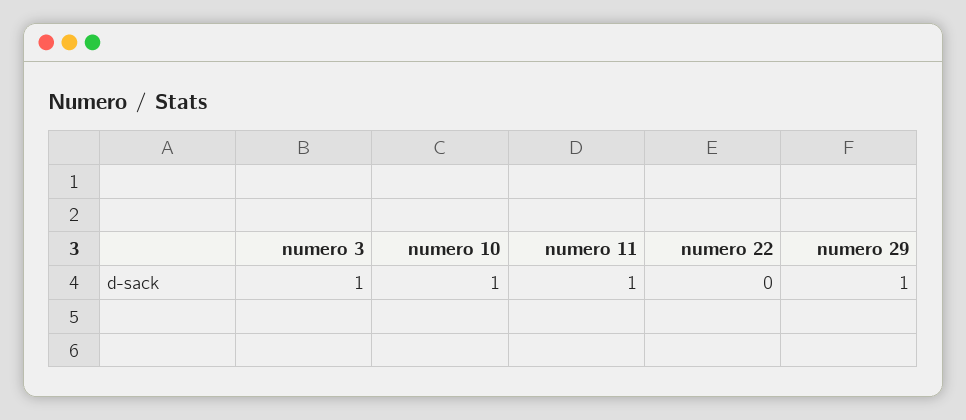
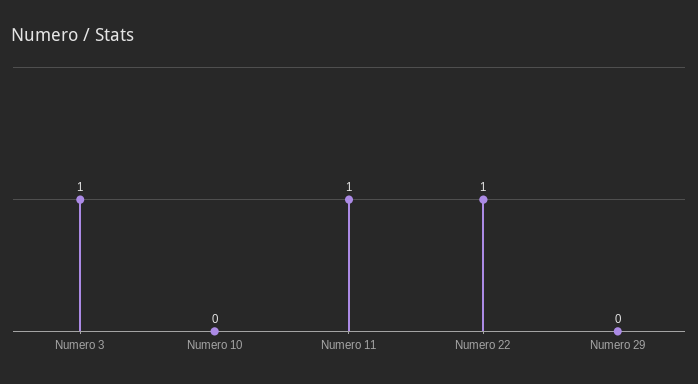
numero 10: 1 -> 0
numero 22: 0 -> 1
numero 29: 1 -> 0

